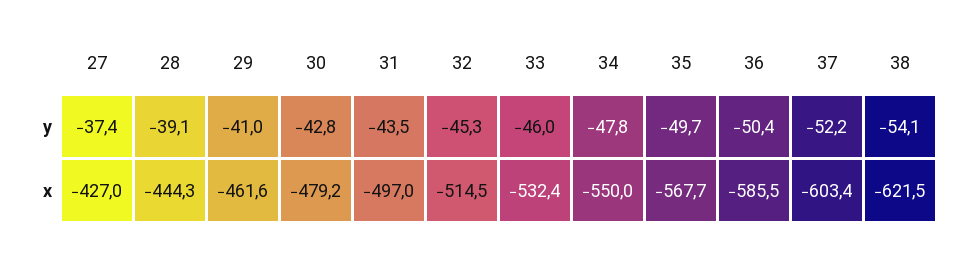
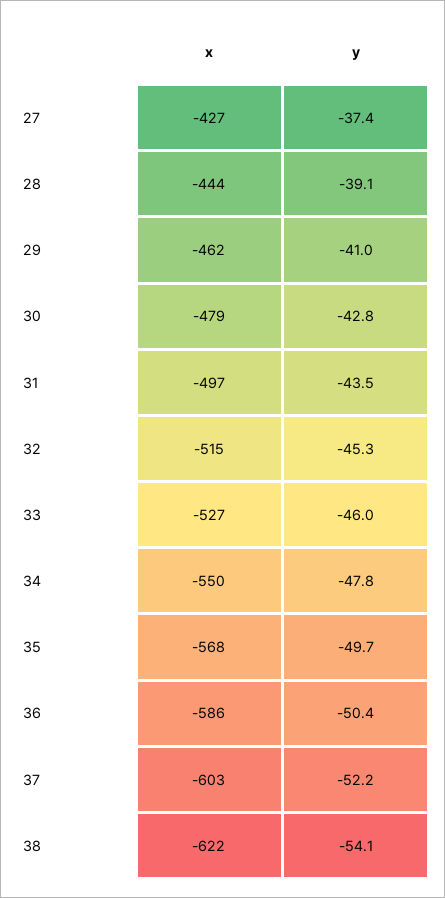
33, x: -532.4 -> -527

